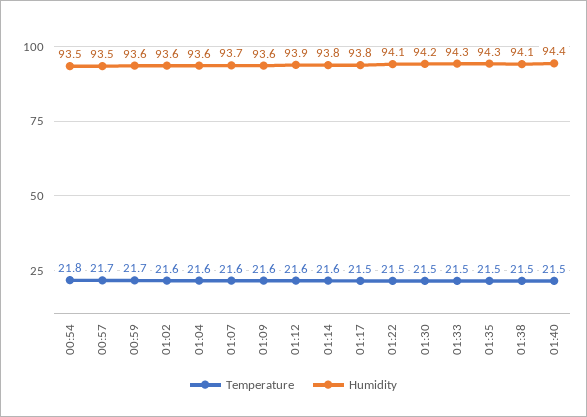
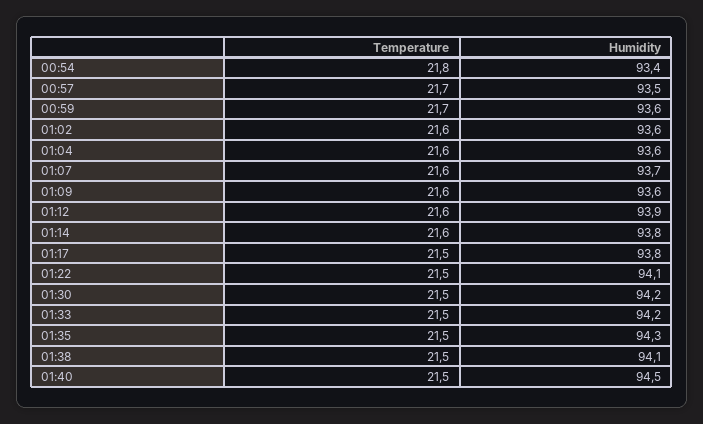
Humidity, 00:54: 93.5 -> 93.4
Humidity, 01:33: 94.3 -> 94.2
Humidity, 01:40: 94.4 -> 94.5

